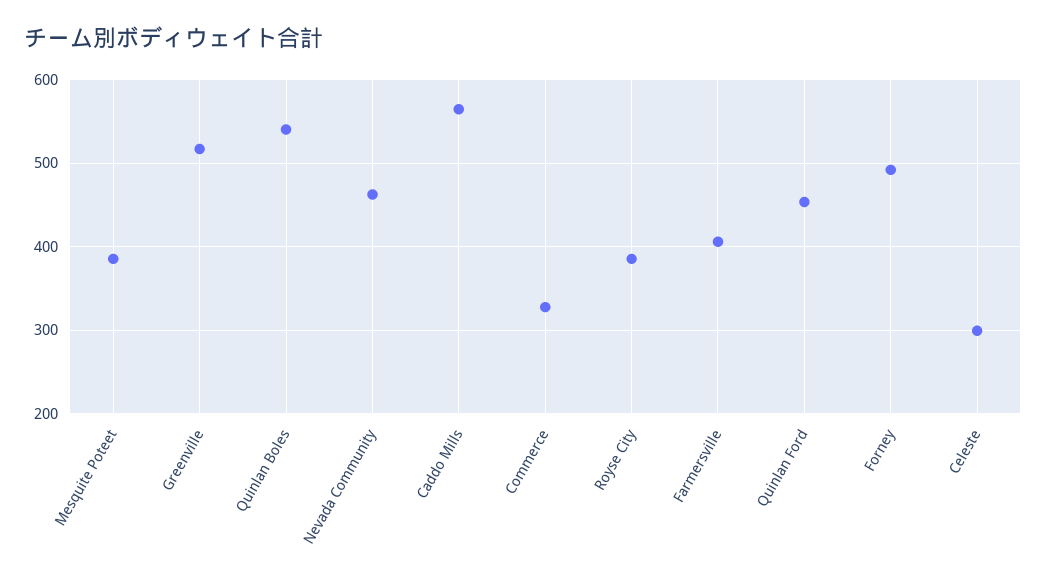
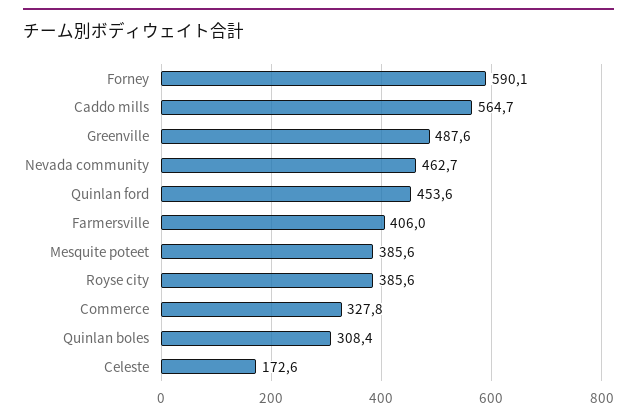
Greenville: 520 -> 487.6
Quinlan Boles: 540 -> 308.4
Forney: 490 -> 590.1
Celeste: 300 -> 172.6

